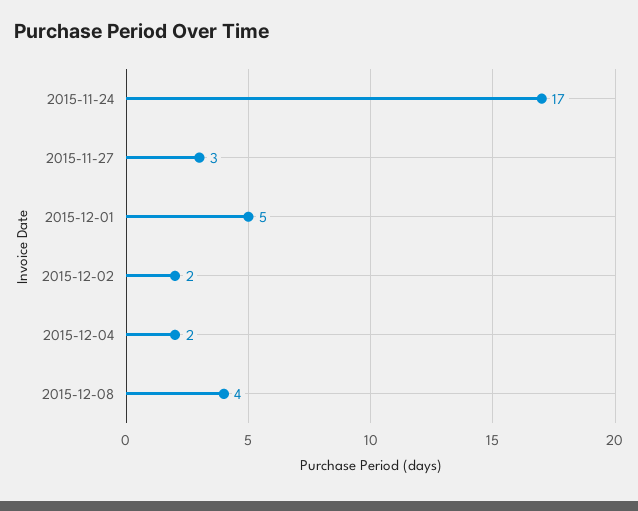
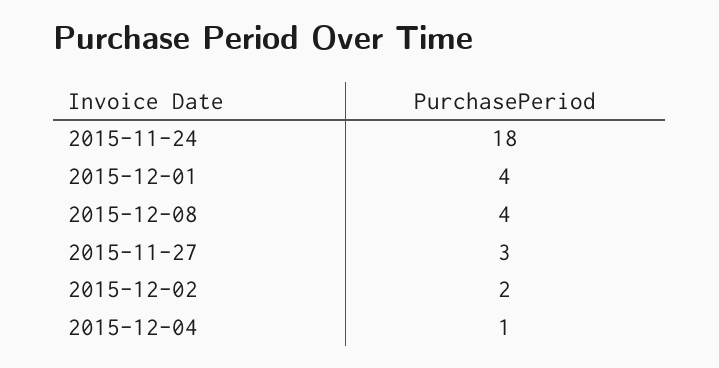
2015-11-24: 17 -> 18
2015-12-01: 5 -> 4
2015-12-04: 2 -> 1

